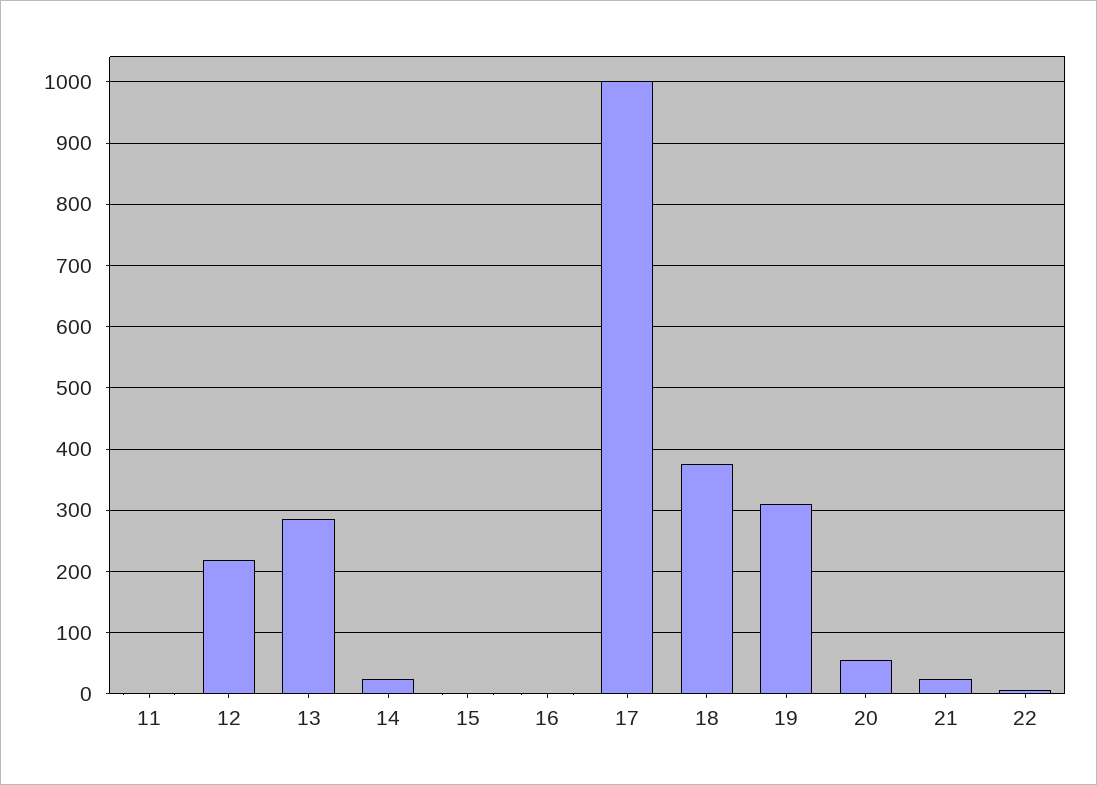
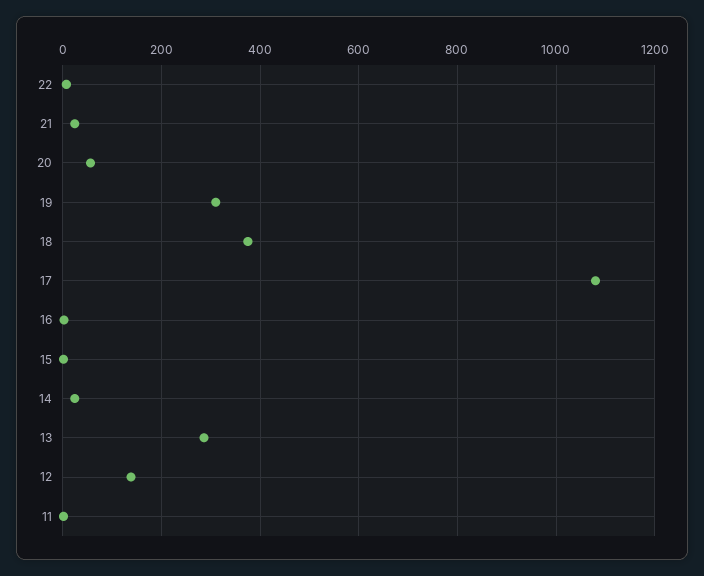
12: 220 -> 140
17: 1000 -> 1080

